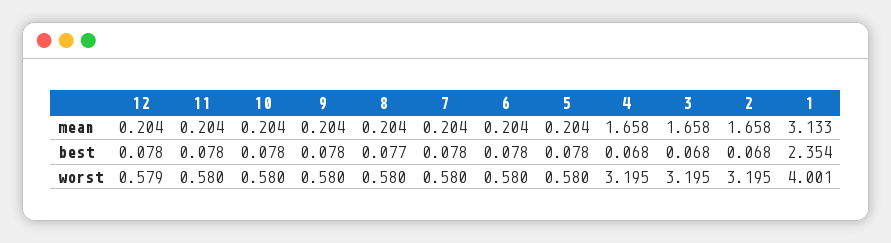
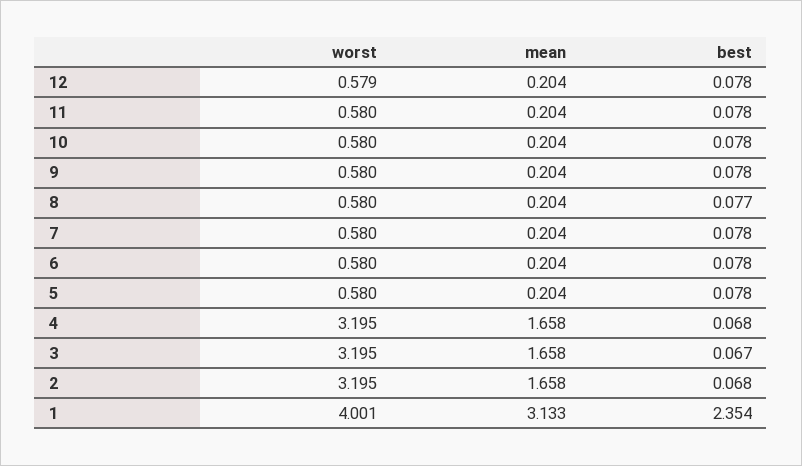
3, best: 0.068 -> 0.067

